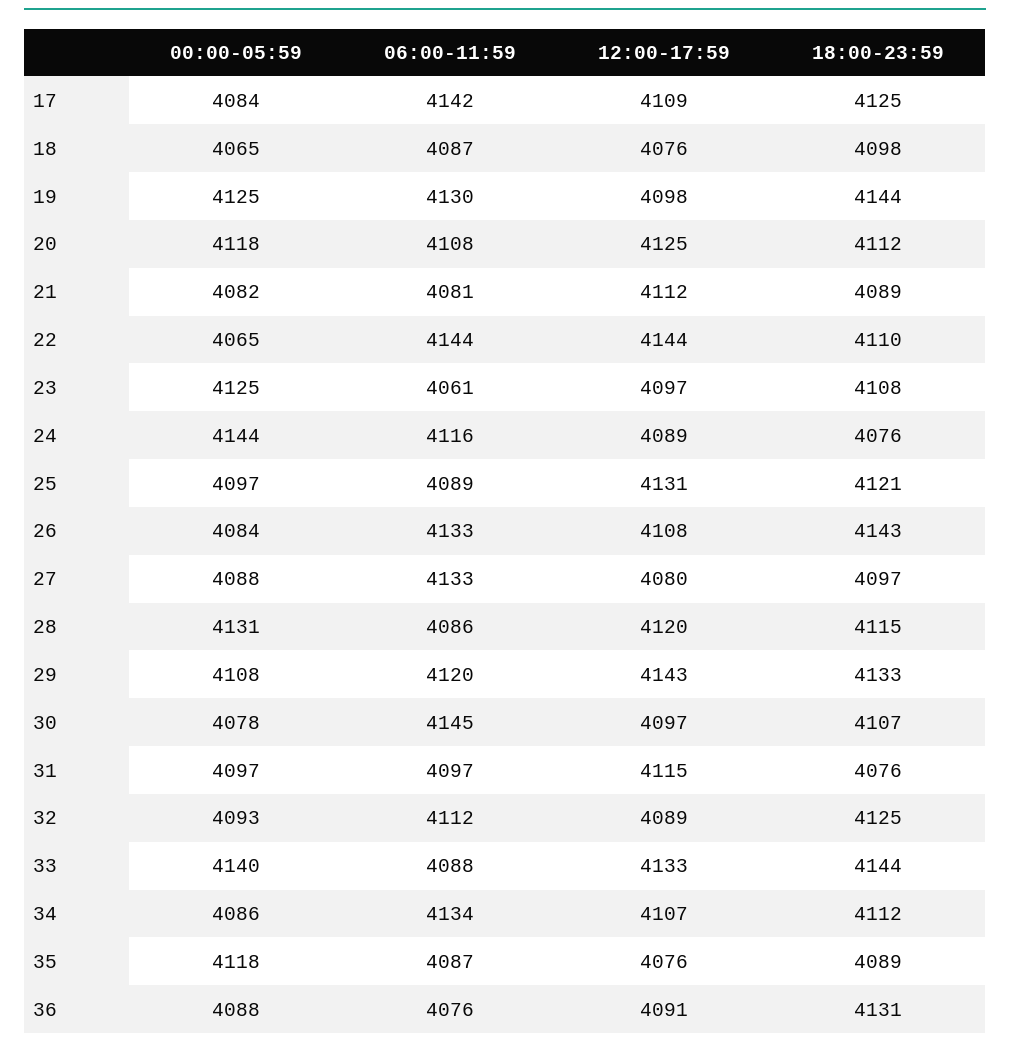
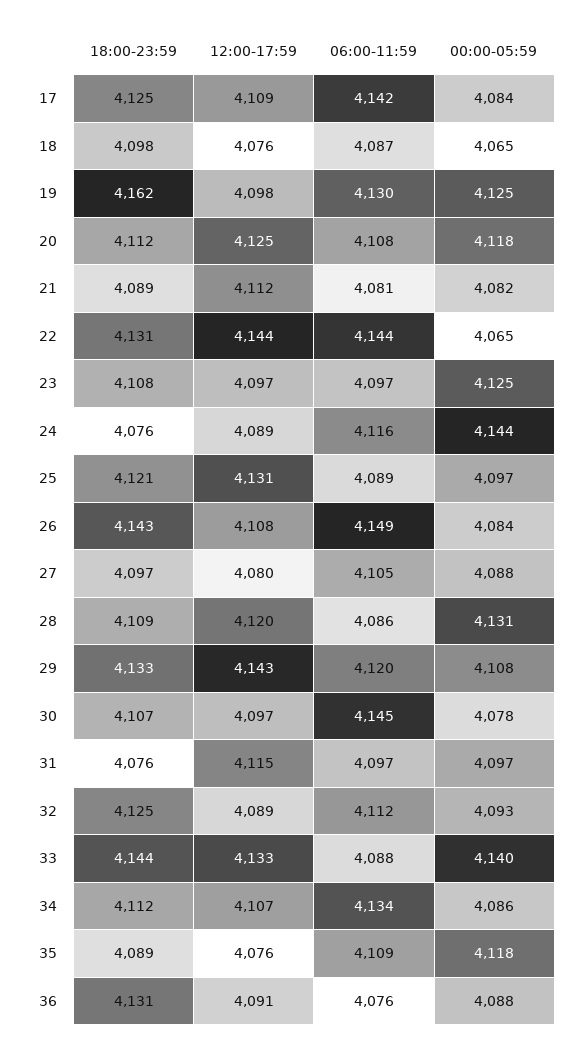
18:00-23:59, 19: 4144 -> 4162
18:00-23:59, 22: 4110 -> 4131
06:00-11:59, 23: 4061 -> 4097
06:00-11:59, 26: 4133 -> 4149
06:00-11:59, 27: 4133 -> 4105
18:00-23:59, 28: 4115 -> 4109
06:00-11:59, 35: 4087 -> 4109

